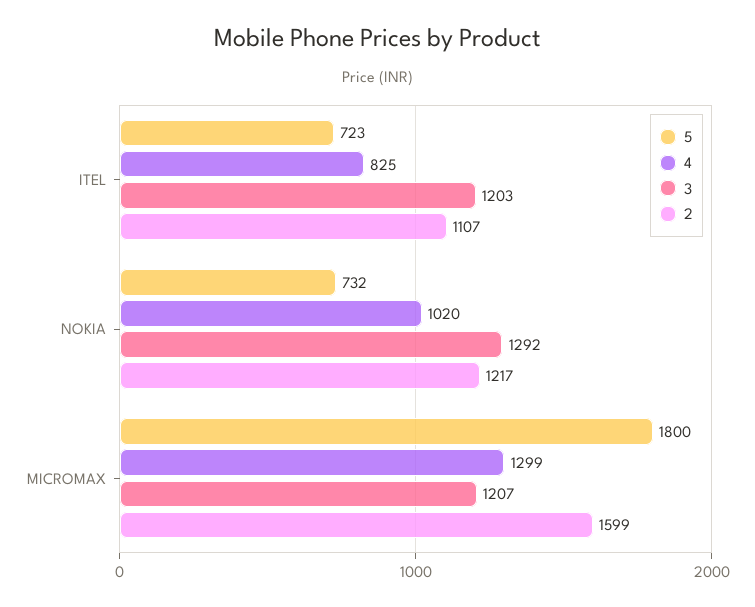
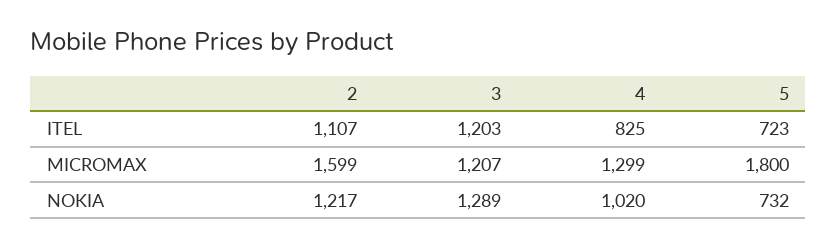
3, NOKIA: 1292 -> 1289

